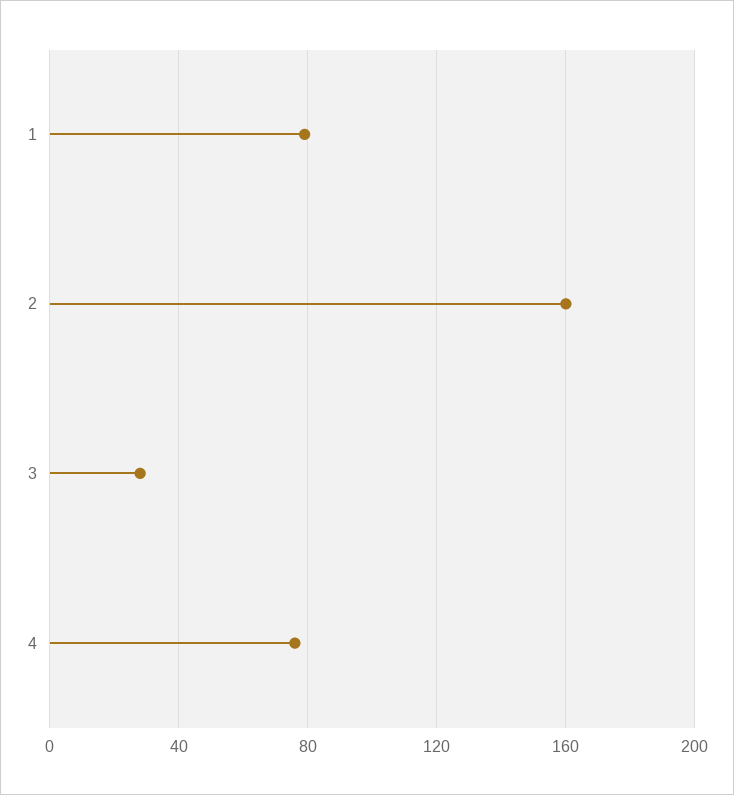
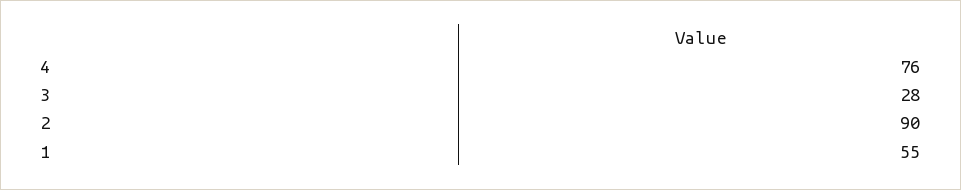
1: 80 -> 55
2: 160 -> 90

